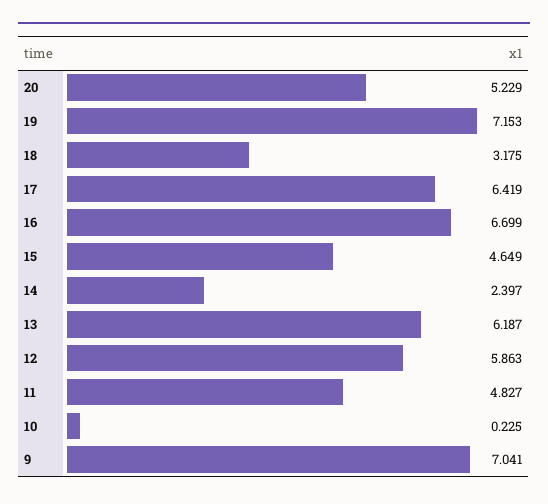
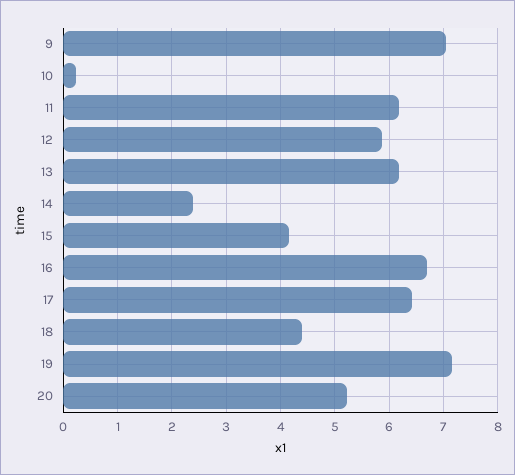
18: 3.175 -> 4.4
15: 4.649 -> 4.2
11: 4.827 -> 6.2

